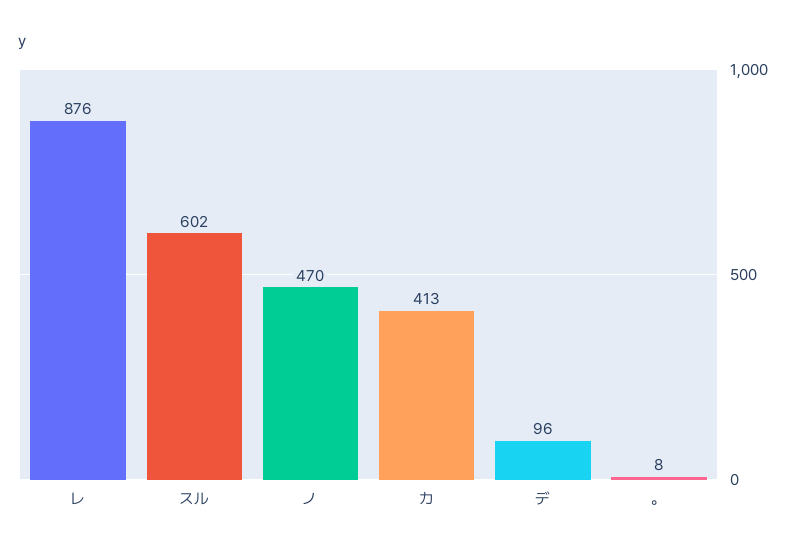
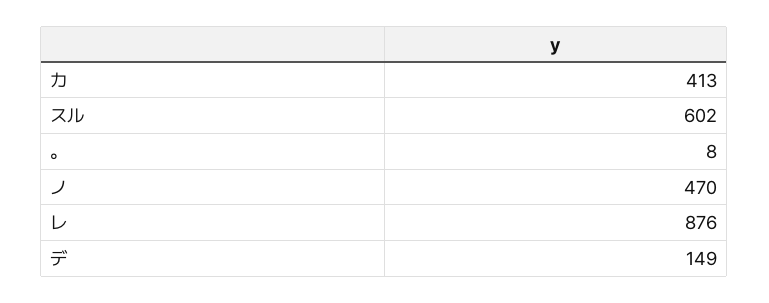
デ: 96 -> 149

